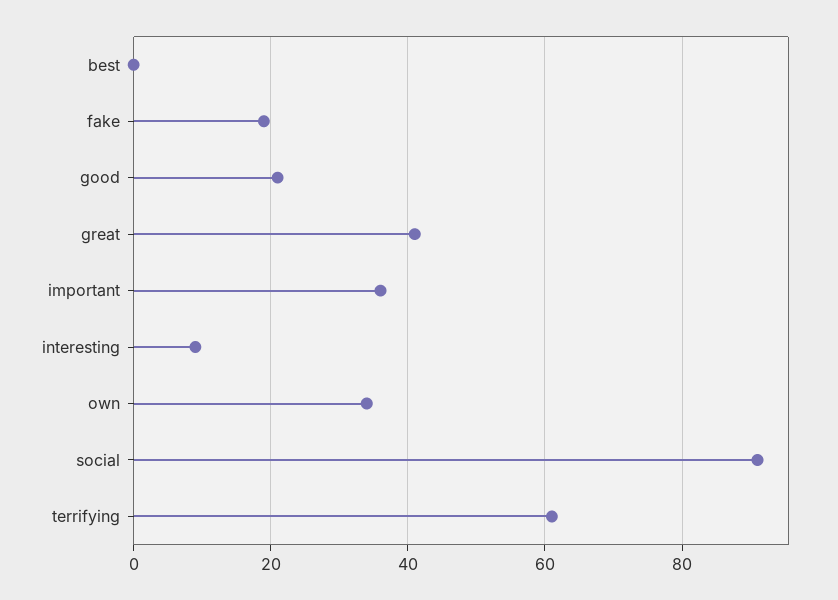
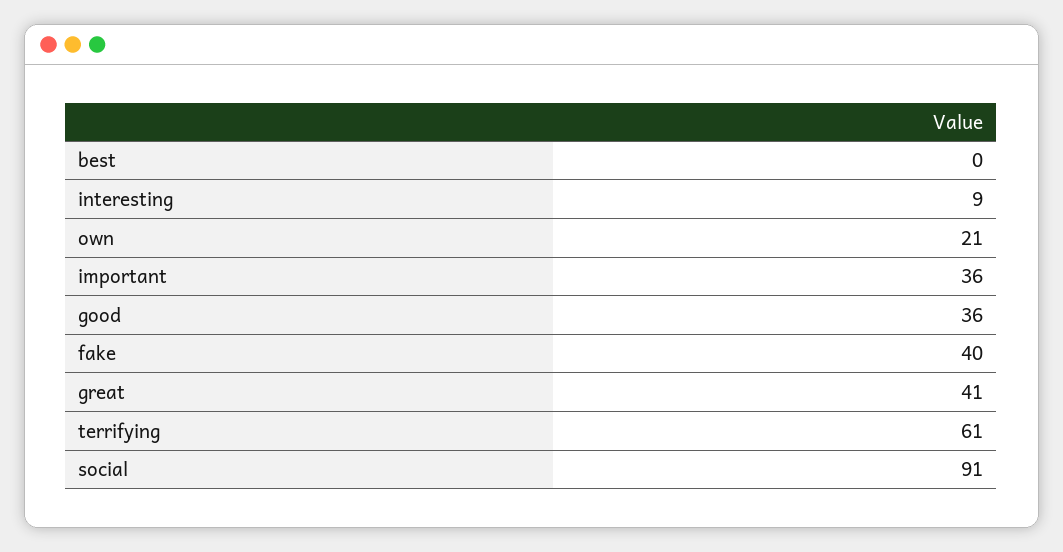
fake: 20 -> 40
good: 20 -> 36
own: 35 -> 21

